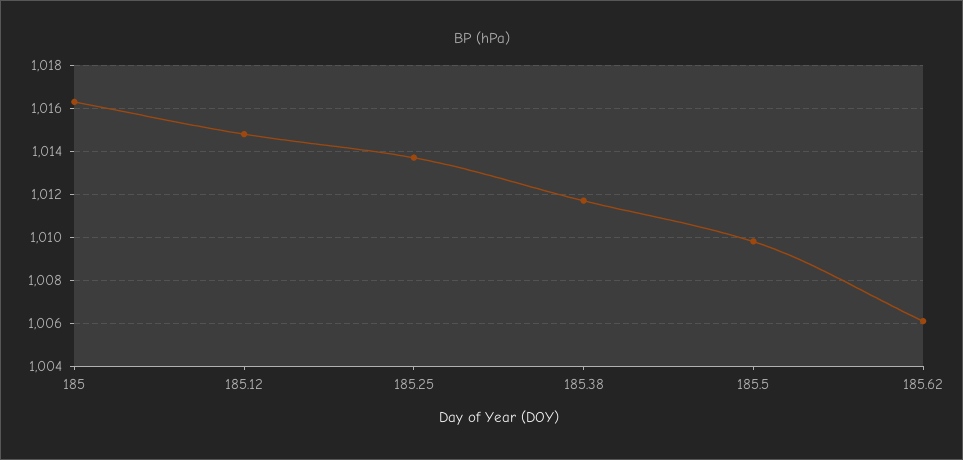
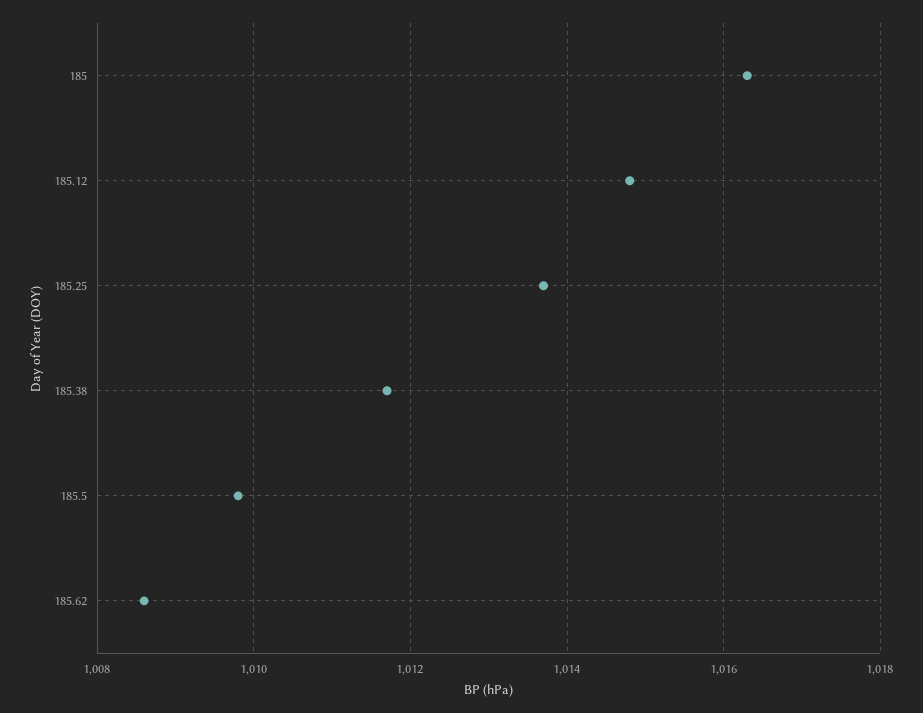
185.62: 1006 -> 1008.5

